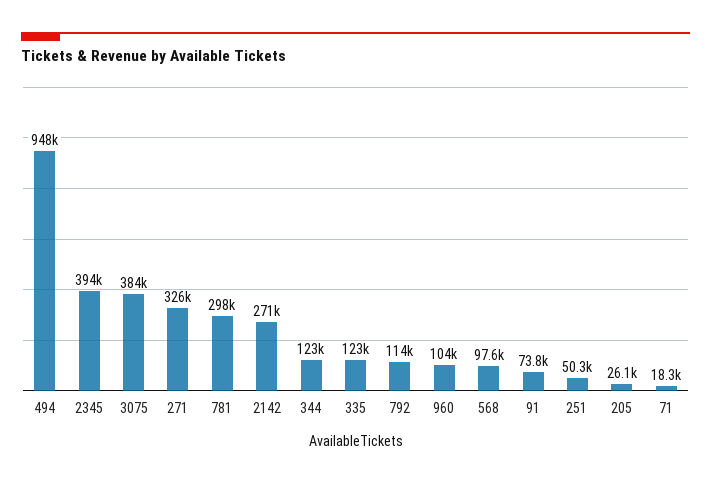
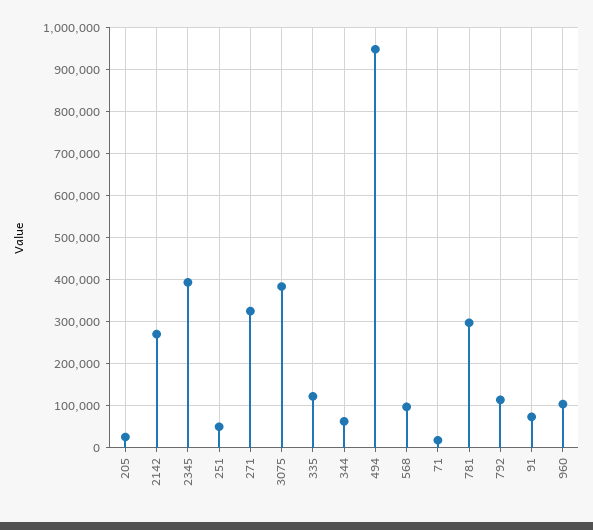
344: 123000 -> 60000

